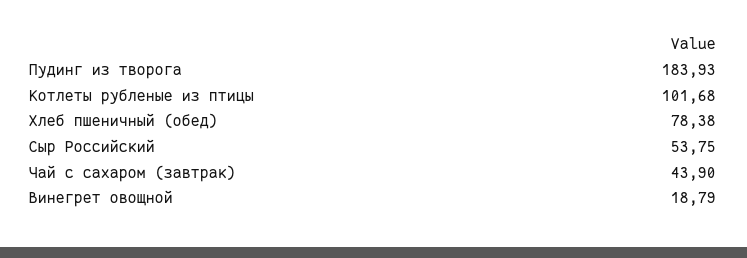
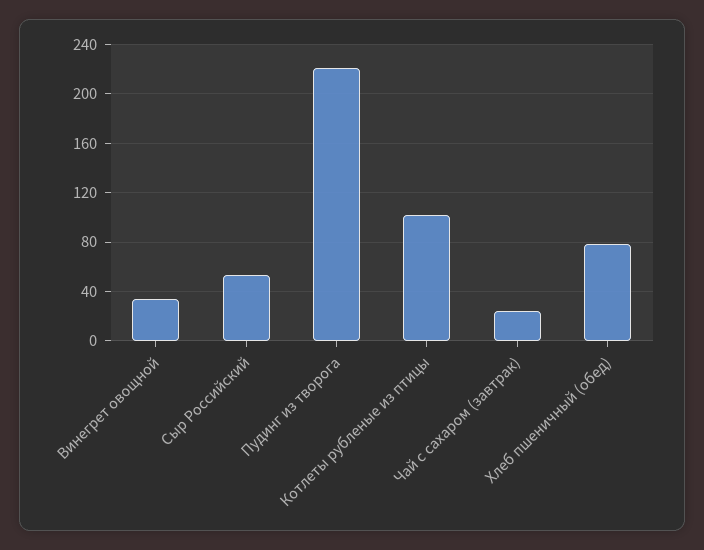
Пудинг из творога: 183.93 -> 220
Чай с сахаром (завтрак): 43.9 -> 25
Винегрет овощной: 18.79 -> 35

